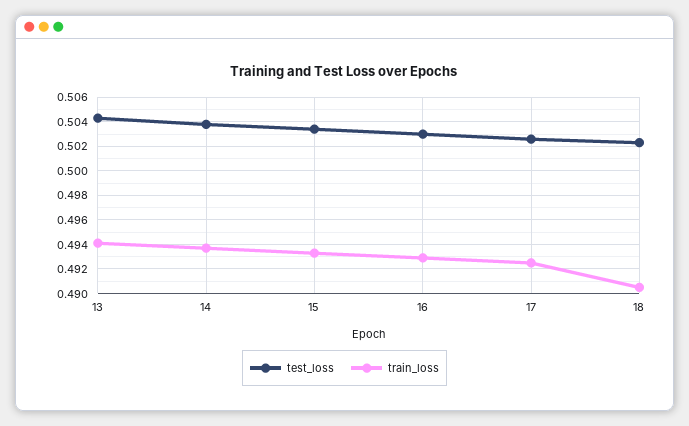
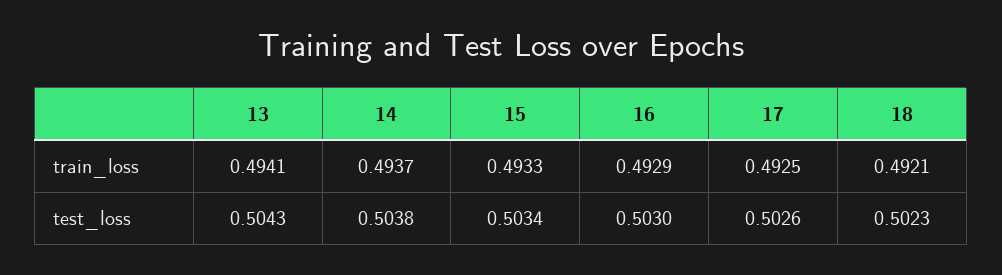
train_loss, 18: 0.4905 -> 0.4921

